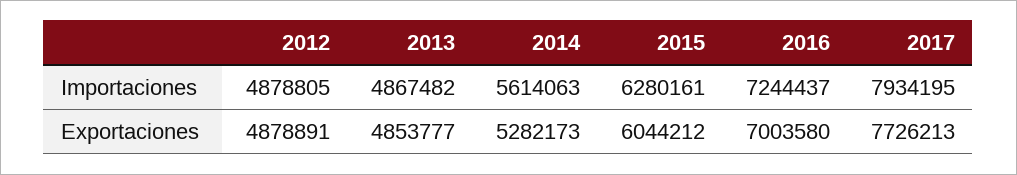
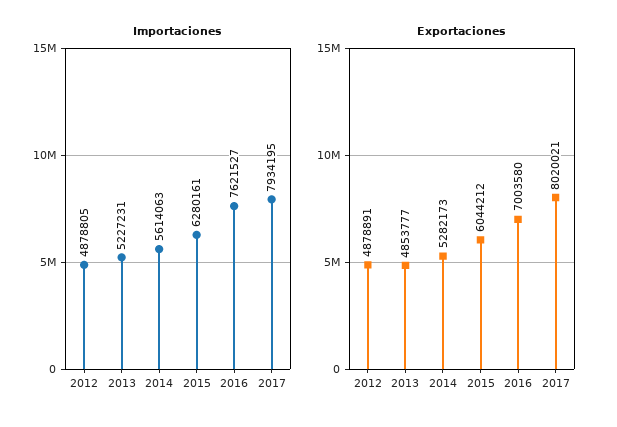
Importaciones, 2013: 4867482 -> 5227231
Importaciones, 2016: 7244437 -> 7621527
Exportaciones, 2017: 7726213 -> 8020021

